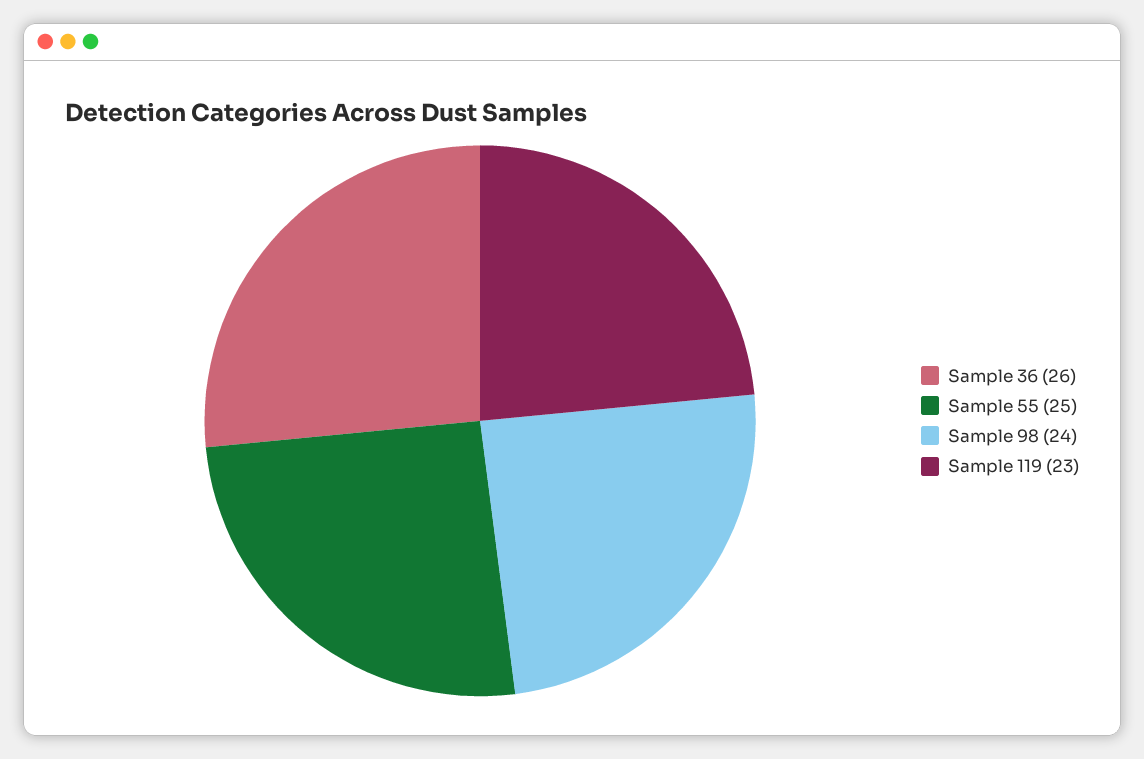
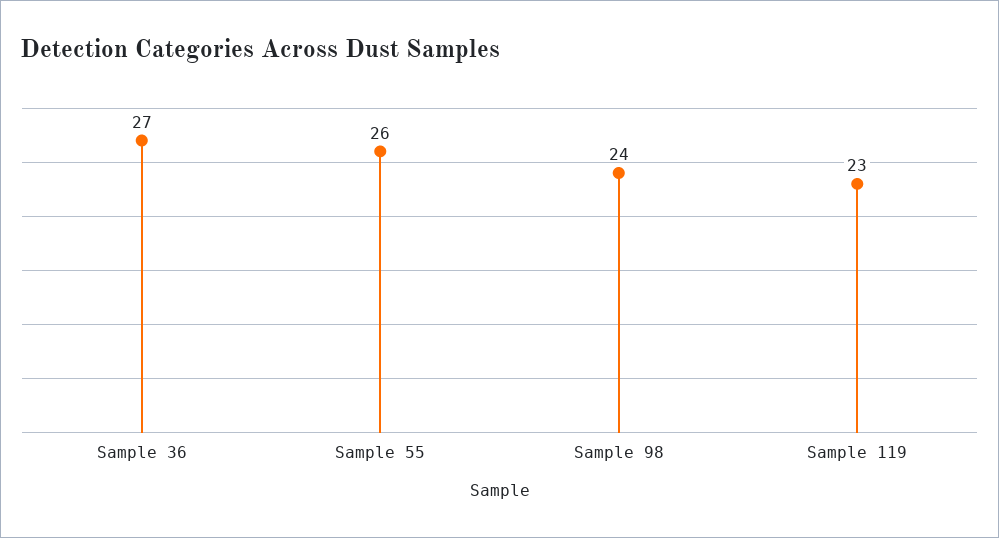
Sample 36: 26 -> 27
Sample 55: 25 -> 26

